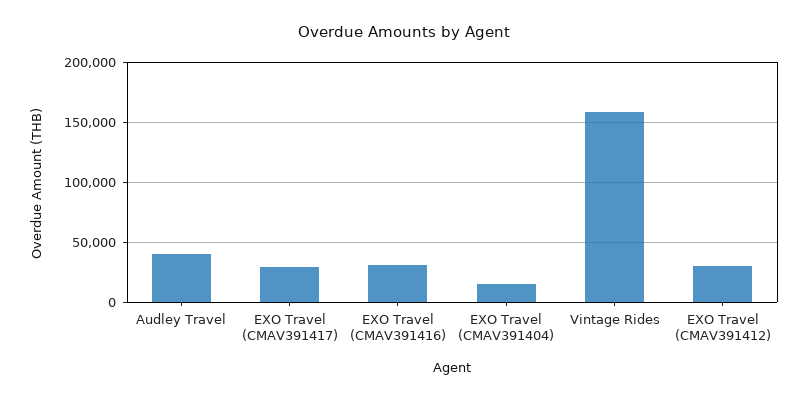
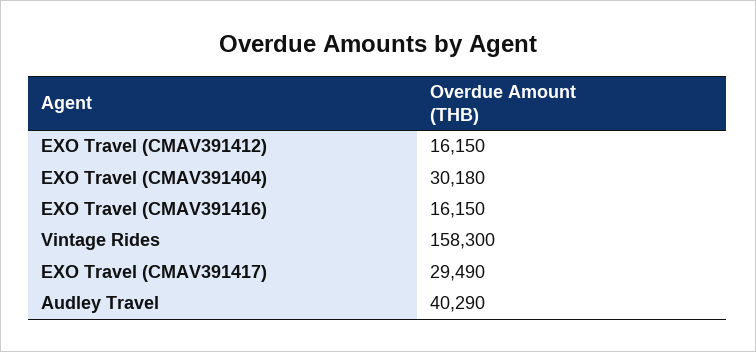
EXO Travel (CMAV391416): 30000 -> 16150
EXO Travel (CMAV391404): 15000 -> 30180
EXO Travel (CMAV391412): 30000 -> 16150

